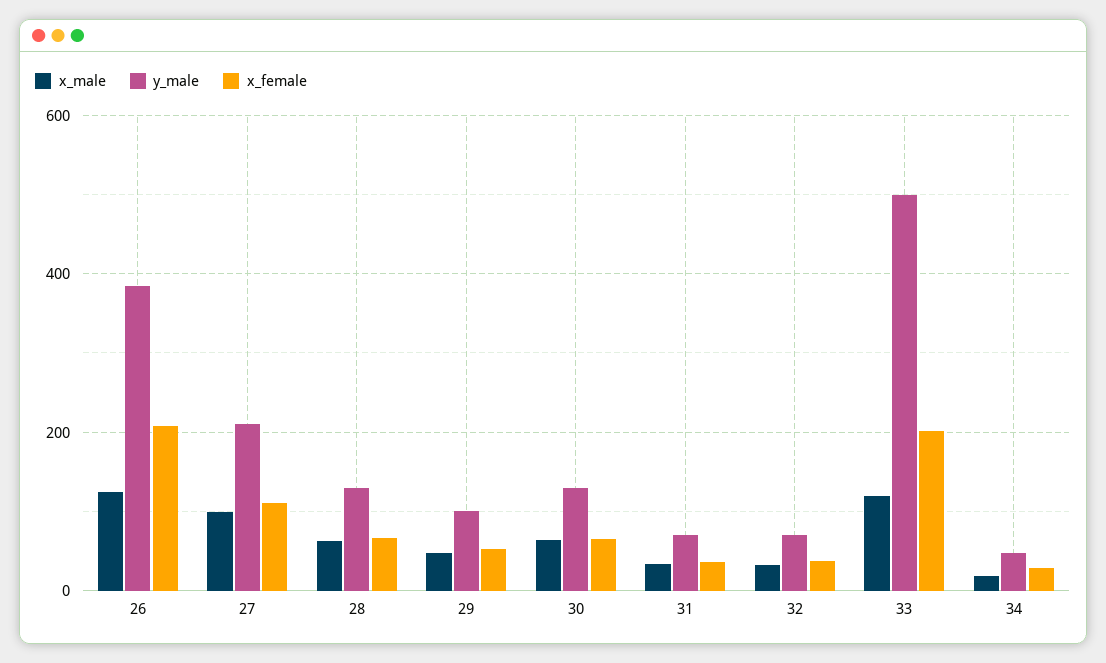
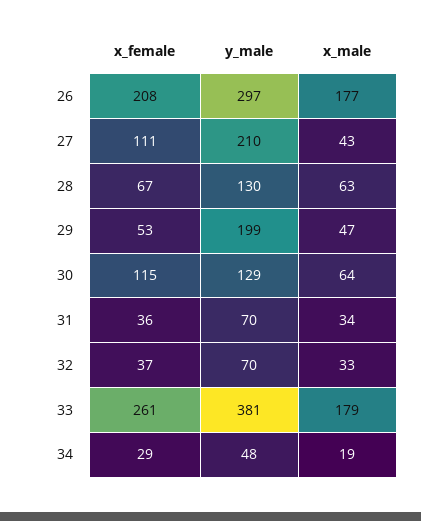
x_male, 26: 120 -> 177
y_male, 26: 380 -> 297
x_male, 27: 100 -> 43
y_male, 29: 100 -> 199
x_female, 30: 60 -> 115
x_male, 33: 120 -> 179
y_male, 33: 500 -> 381
x_female, 33: 200 -> 261

